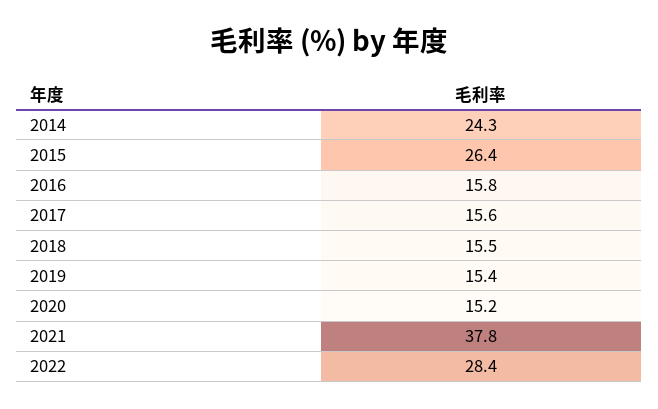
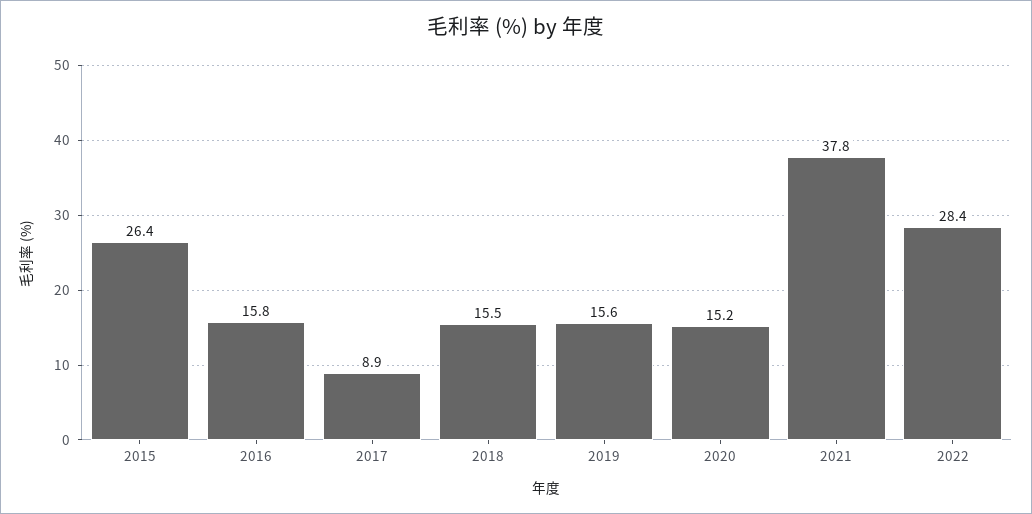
2014: 24.3 -> none
2017: 15.6 -> 8.9
2019: 15.4 -> 15.6

